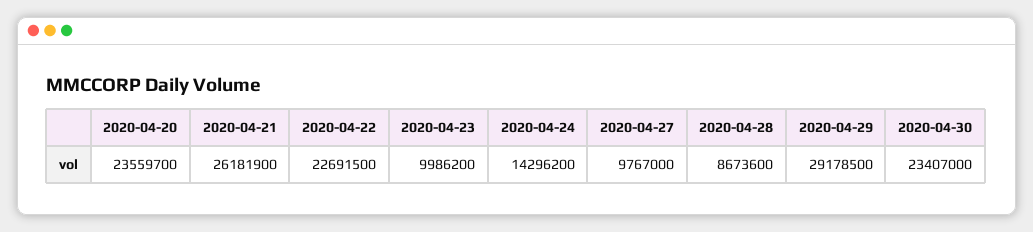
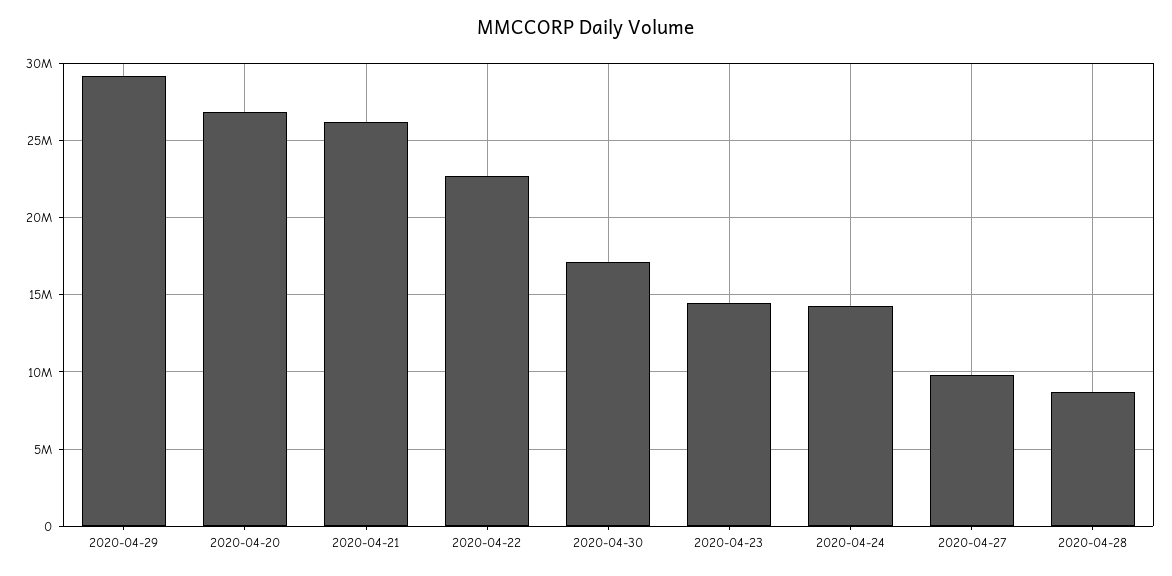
2020-04-20: 23559700 -> 27000000
2020-04-23: 9986200 -> 14500000
2020-04-30: 23407000 -> 17000000

